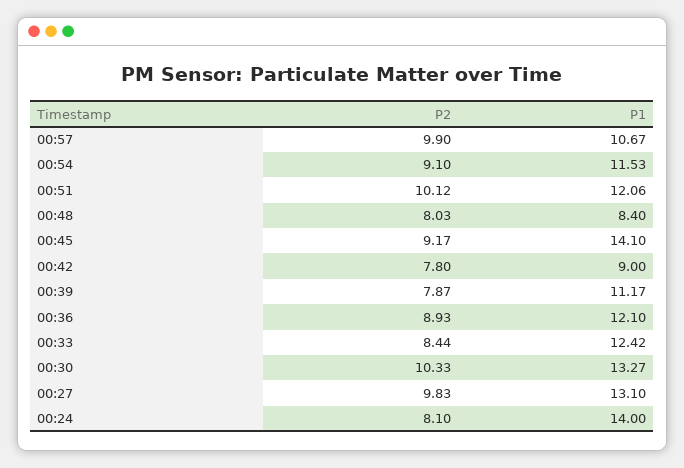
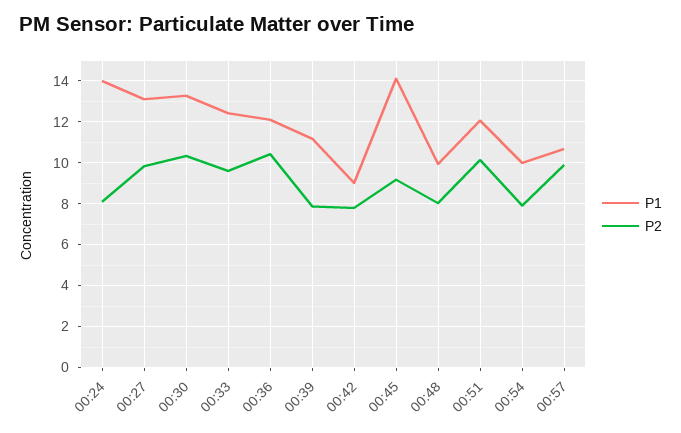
P2, 00:54: 9.1 -> 8
P1, 00:54: 11.53 -> 10
P1, 00:48: 8.4 -> 10
P2, 00:36: 8.93 -> 10.5
P2, 00:33: 8.44 -> 9.5

